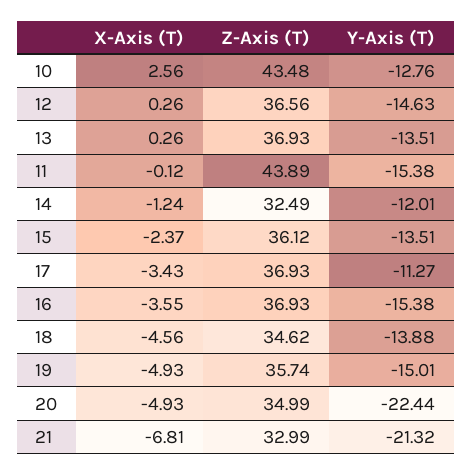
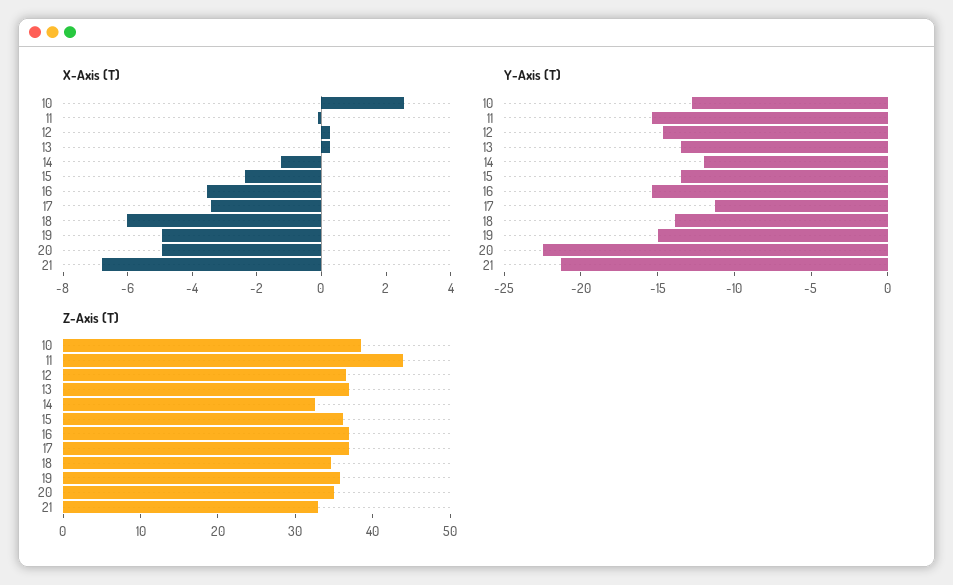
Z-Axis (T), 10: 43.48 -> 38
X-Axis (T), 18: -4.56 -> -6

